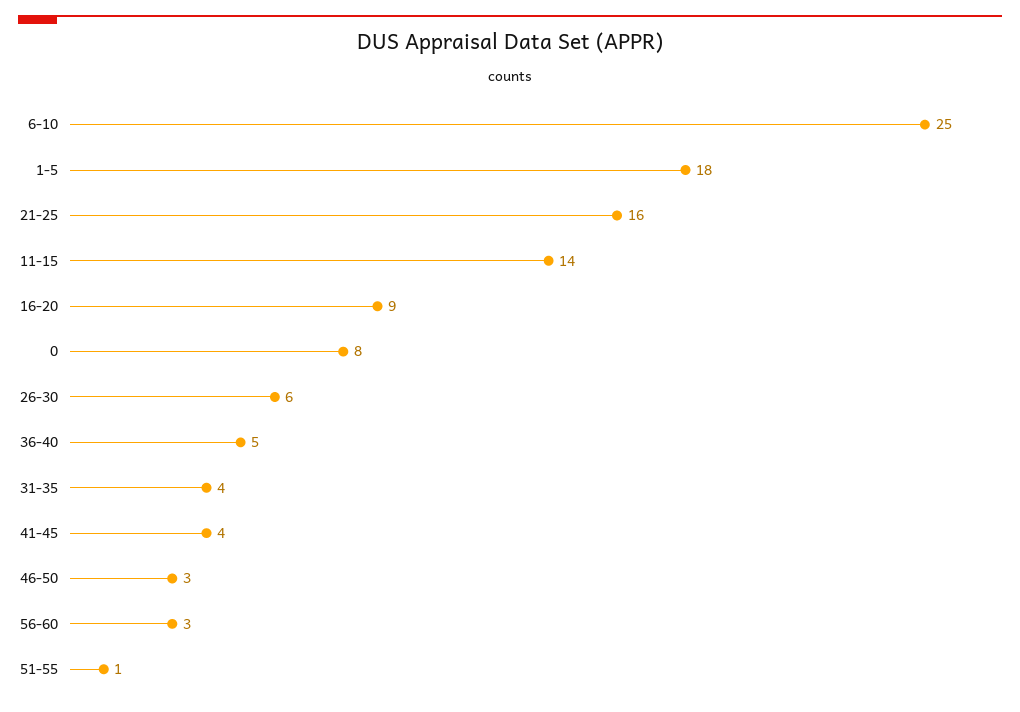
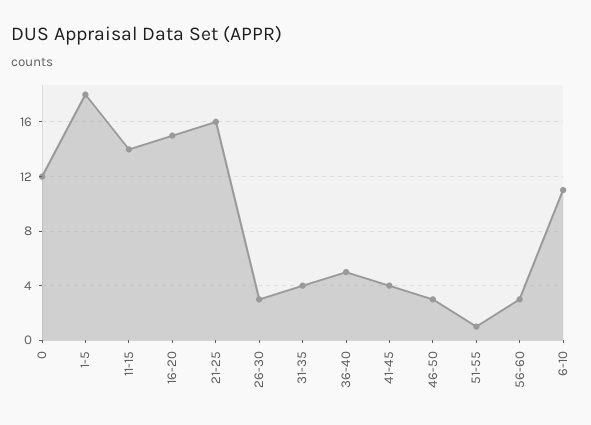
6-10: 25 -> 11
16-20: 9 -> 15
0: 8 -> 12
26-30: 6 -> 3

